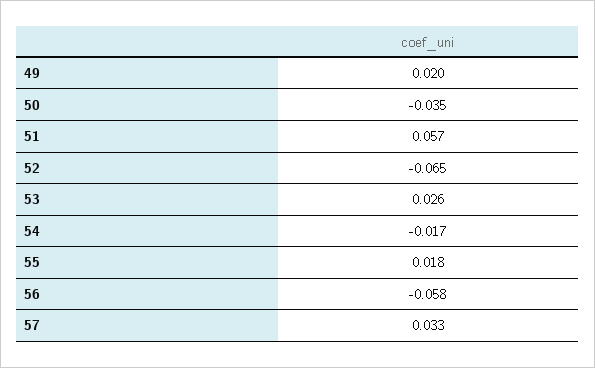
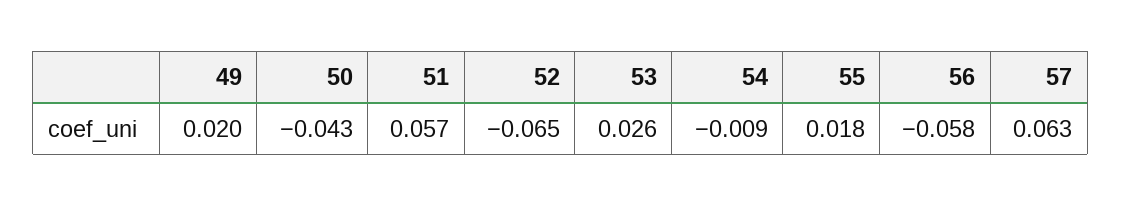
50: -0.035 -> -0.043
54: -0.017 -> -0.009
57: 0.033 -> 0.063

